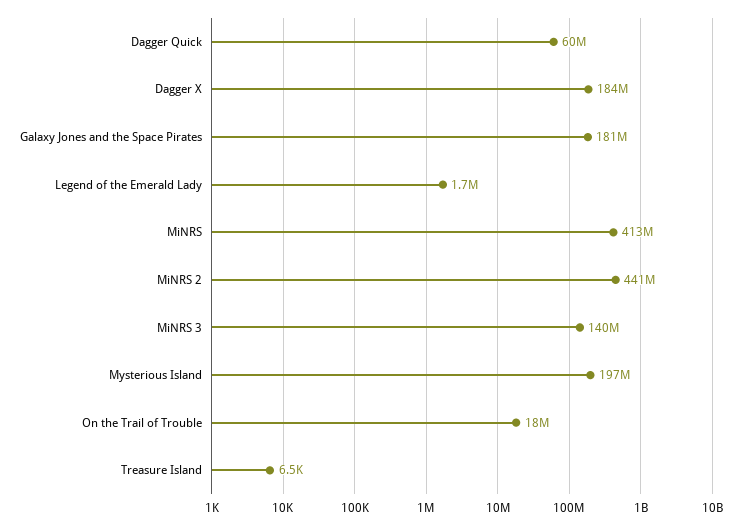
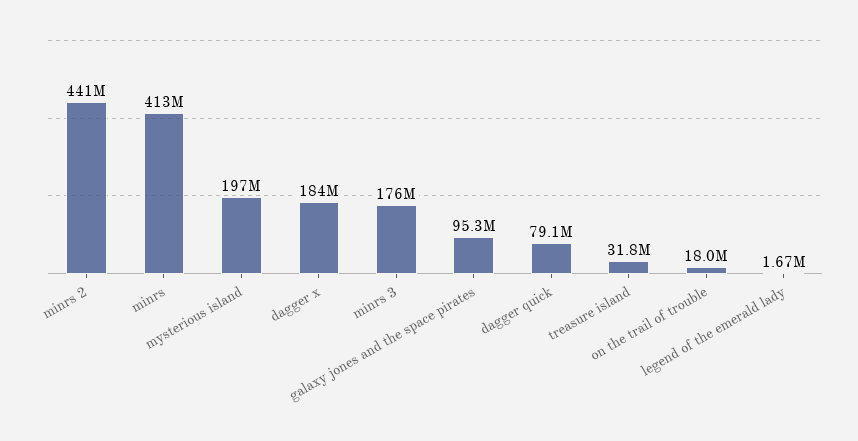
Dagger Quick: 60000000 -> 79100000
Galaxy Jones and the Space Pirates: 181000000 -> 95300000
MiNRS 3: 140000000 -> 176000000
Treasure Island: 6500 -> 31800000

